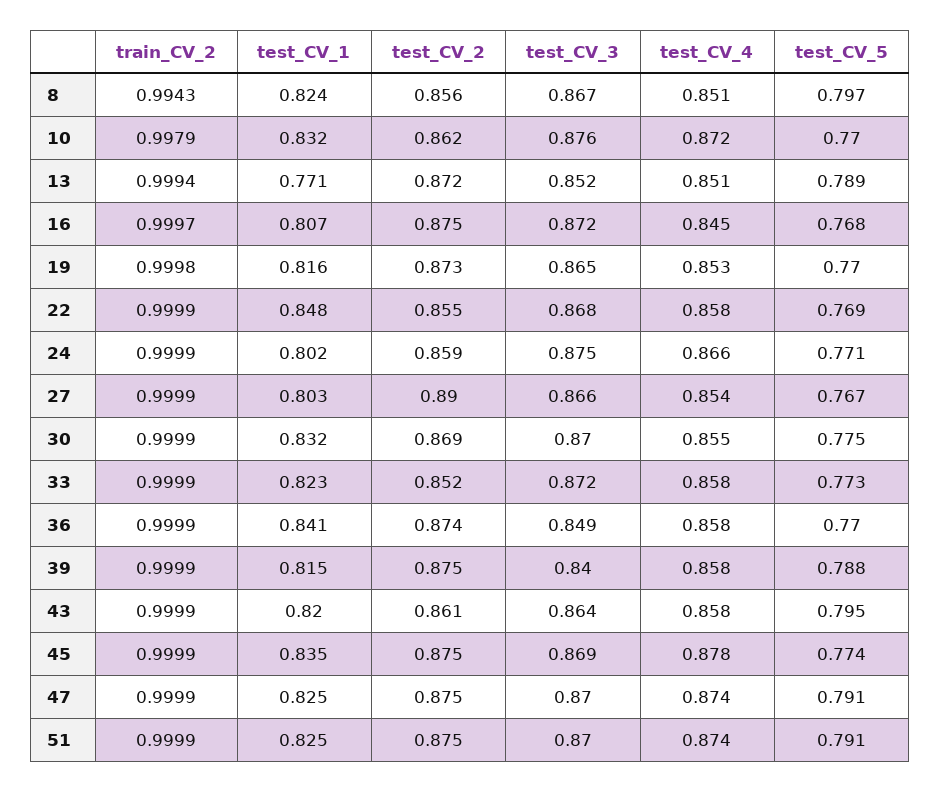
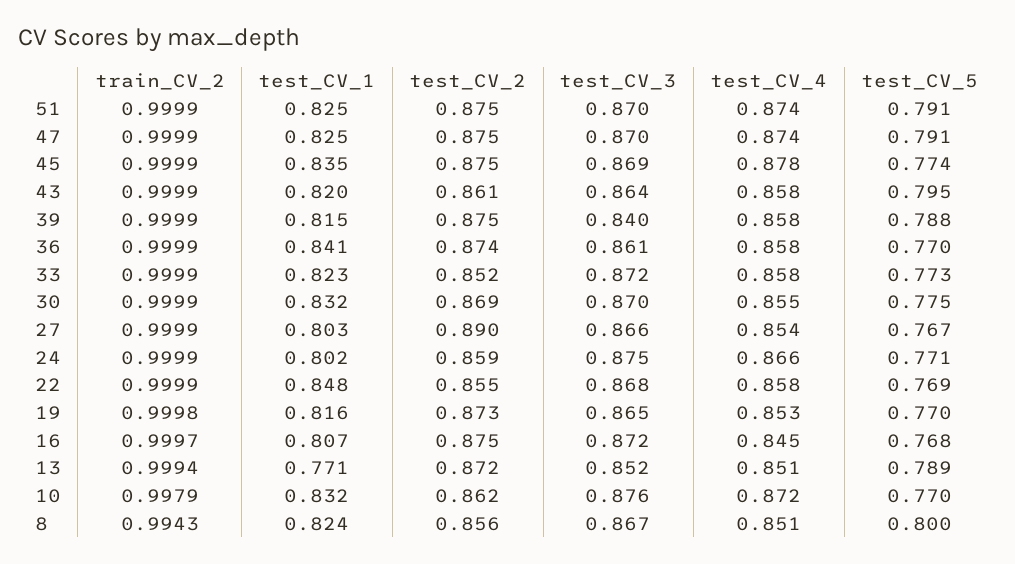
test_CV_5, 8: 0.797 -> 0.8
test_CV_3, 36: 0.849 -> 0.861

